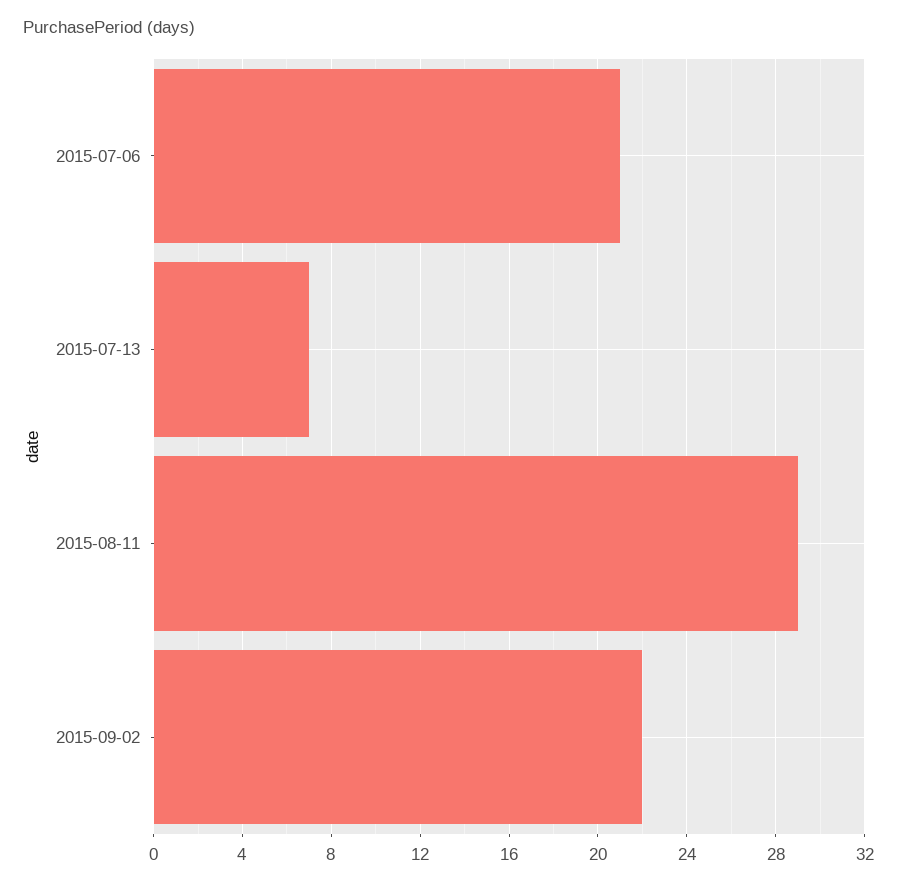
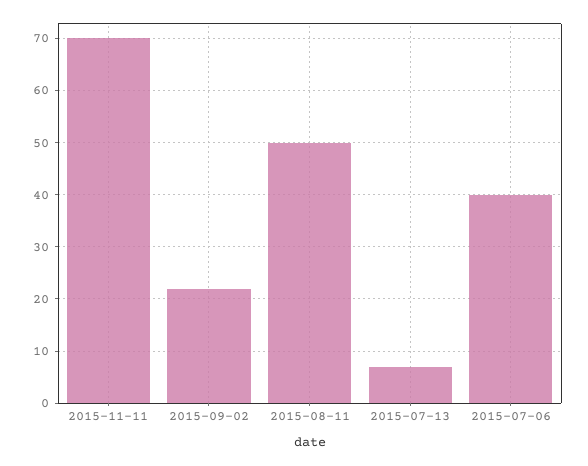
2015-07-06: 21 -> 40
2015-08-11: 29 -> 50
2015-11-11: none -> 70

